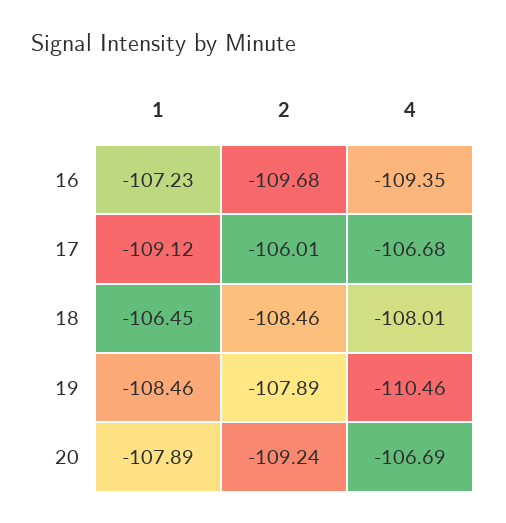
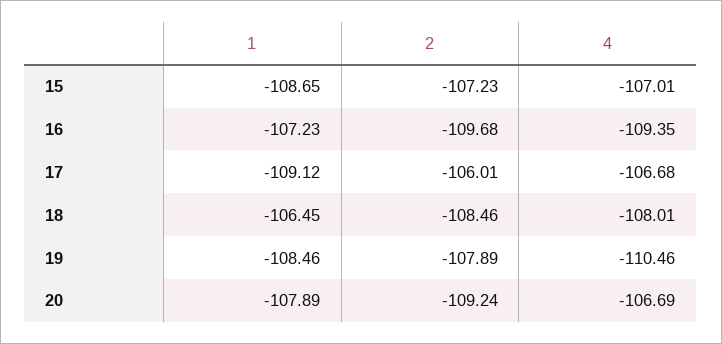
1, 15: none -> -108.65
2, 15: none -> -107.23
4, 15: none -> -107.01

